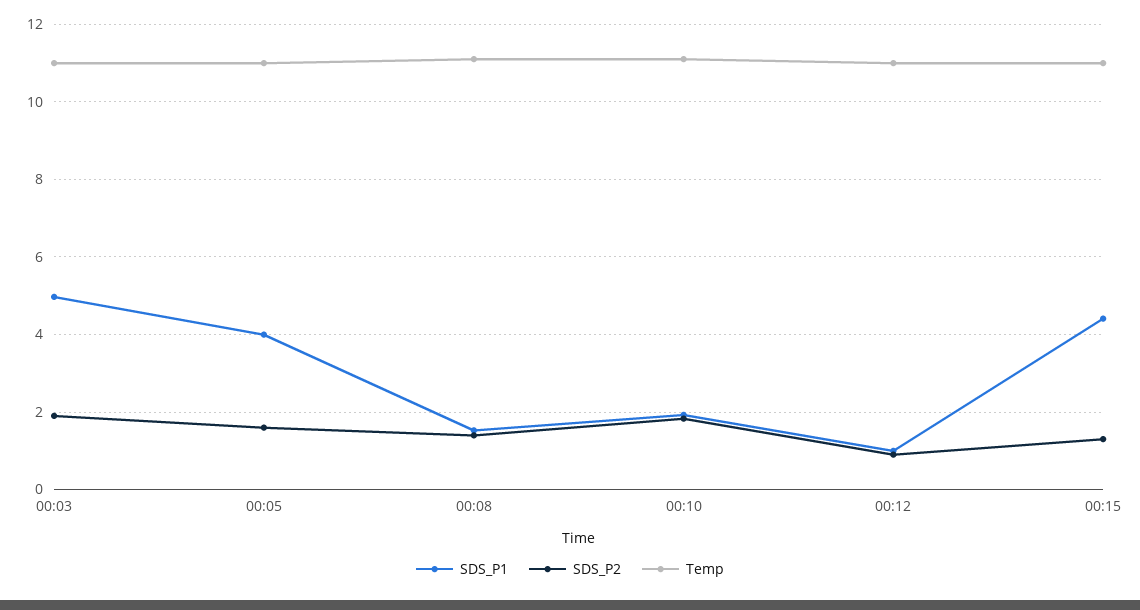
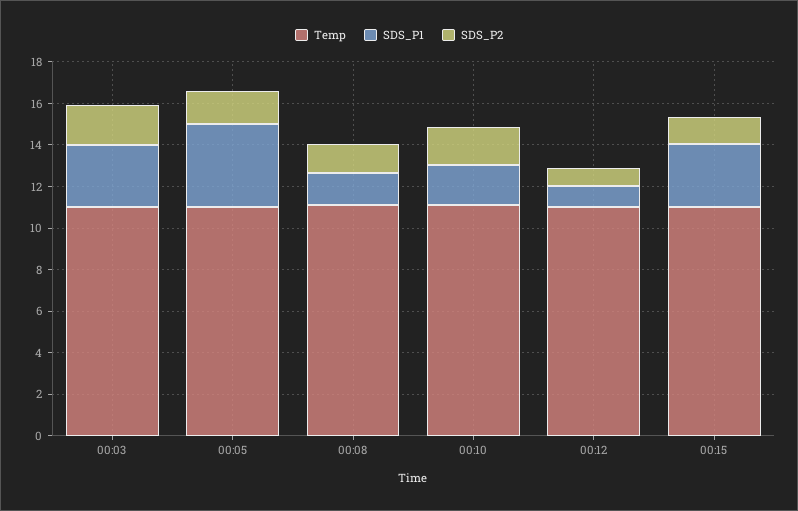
SDS_P1, 00:03: 5 -> 3
SDS_P1, 00:15: 4.4 -> 3

